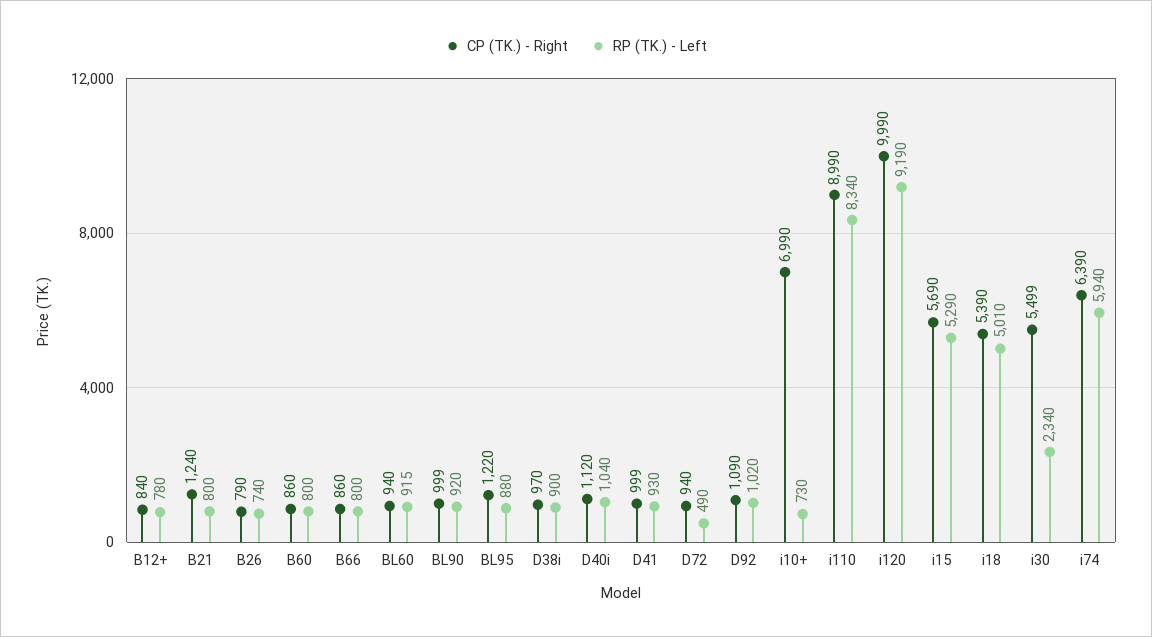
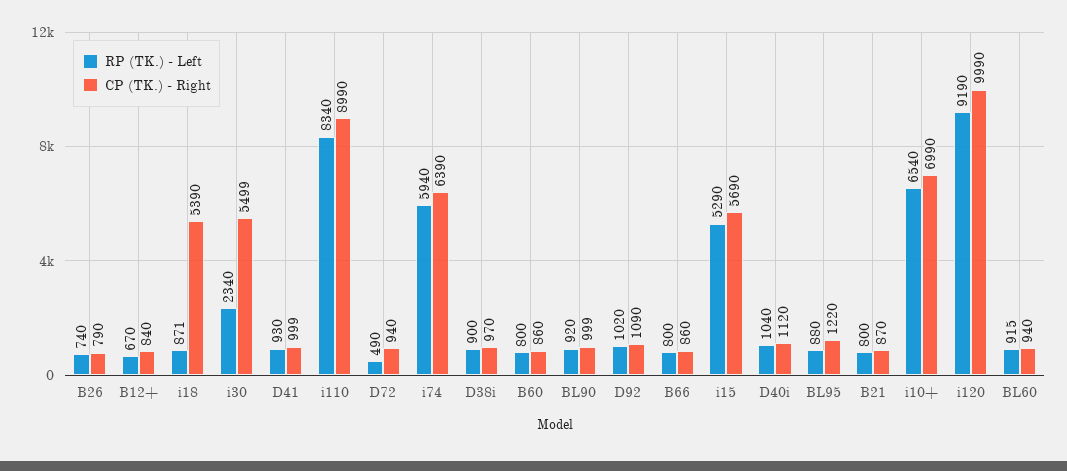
RP (TK.) - Left, B12+: 780 -> 670
CP (TK.) - Right, B21: 1240 -> 870
RP (TK.) - Left, i10+: 730 -> 6540
RP (TK.) - Left, i18: 5010 -> 871

